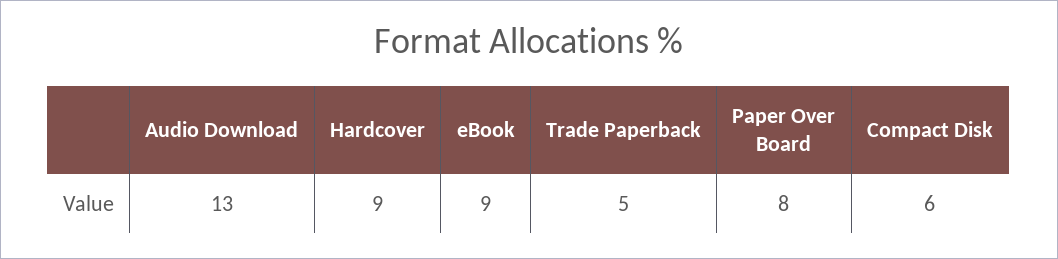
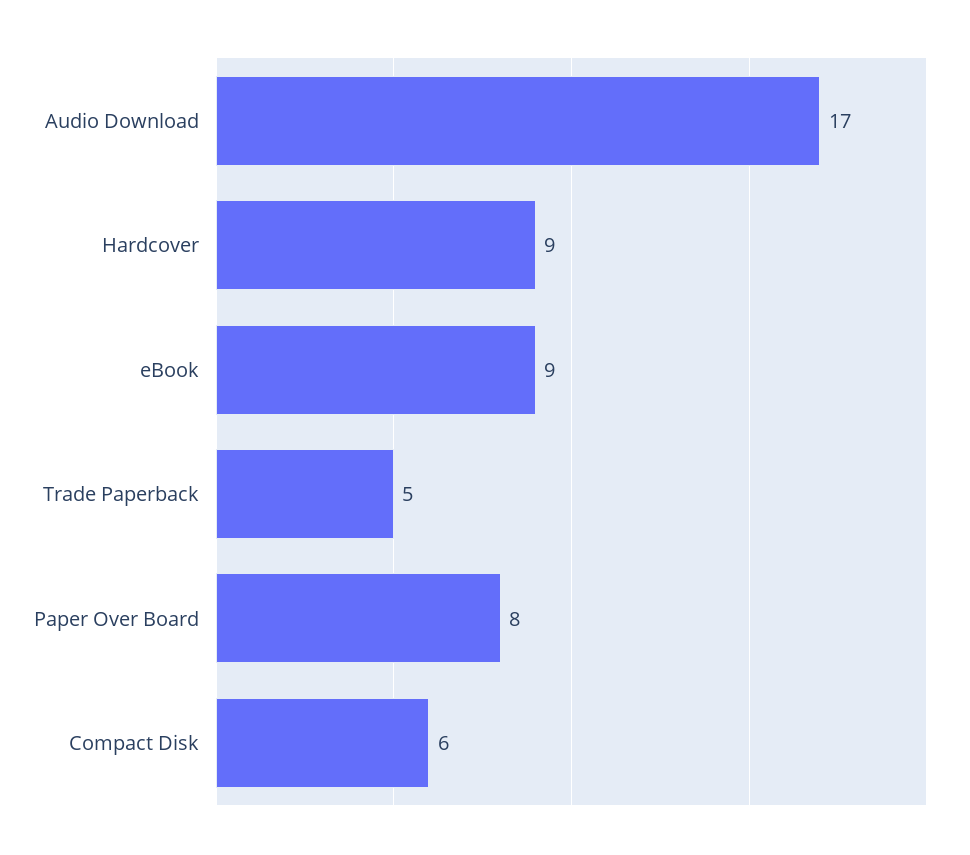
Audio Download: 13 -> 17

